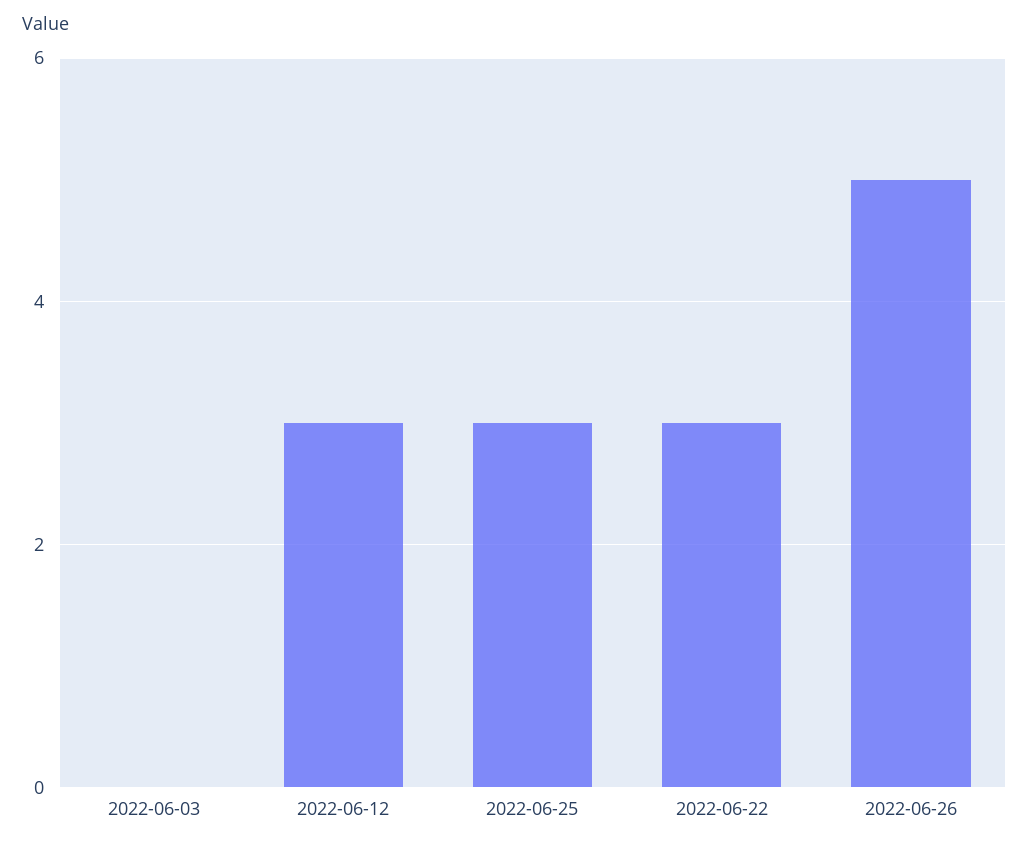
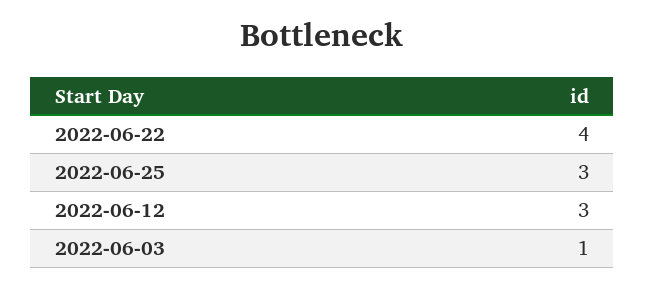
2022-06-03: 0 -> 1
2022-06-22: 3 -> 4
2022-06-26: 5 -> none

